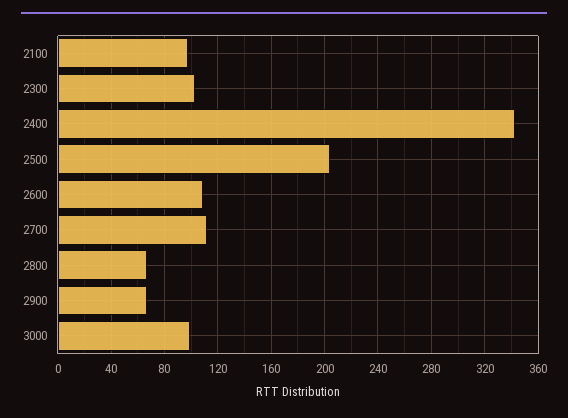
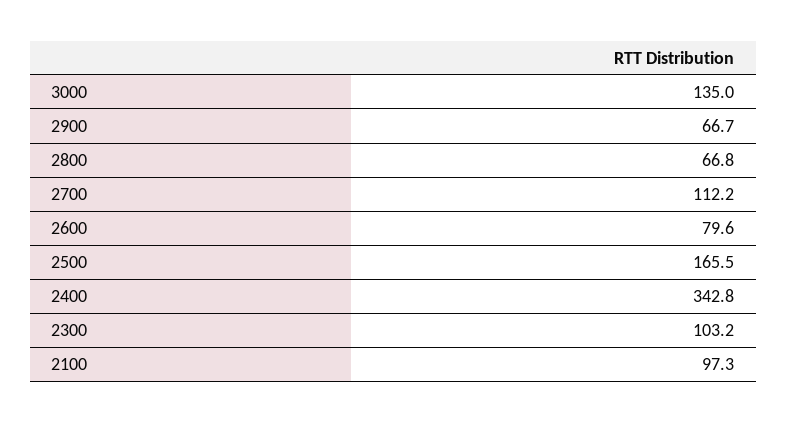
2500: 205 -> 165.5
2600: 110 -> 79.6
3000: 100 -> 135

